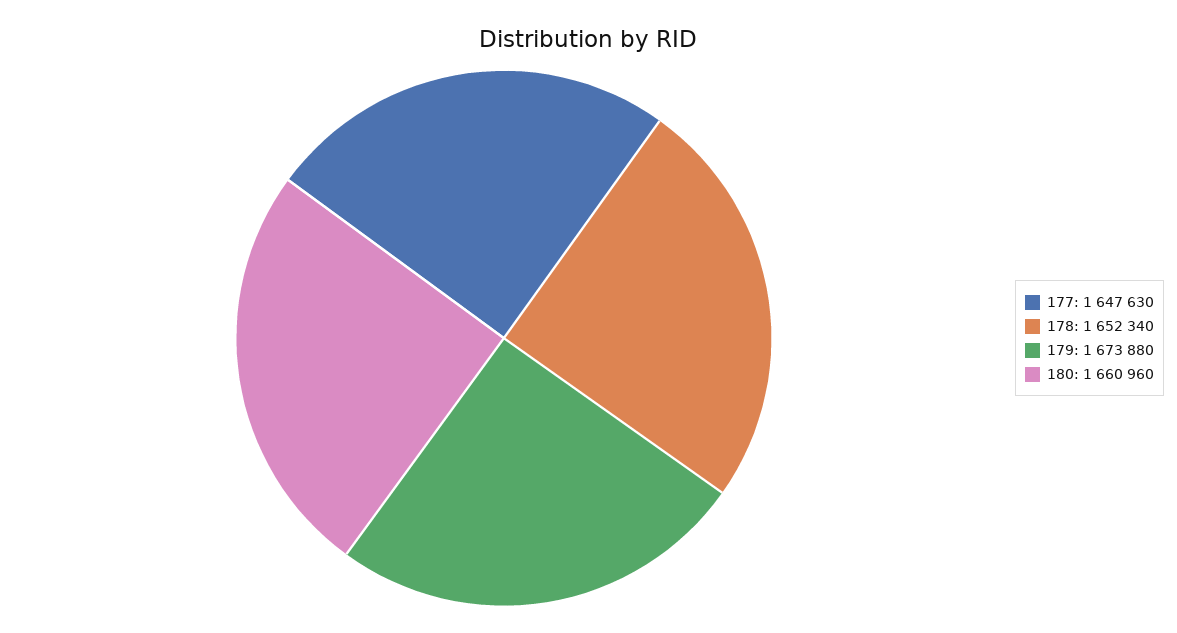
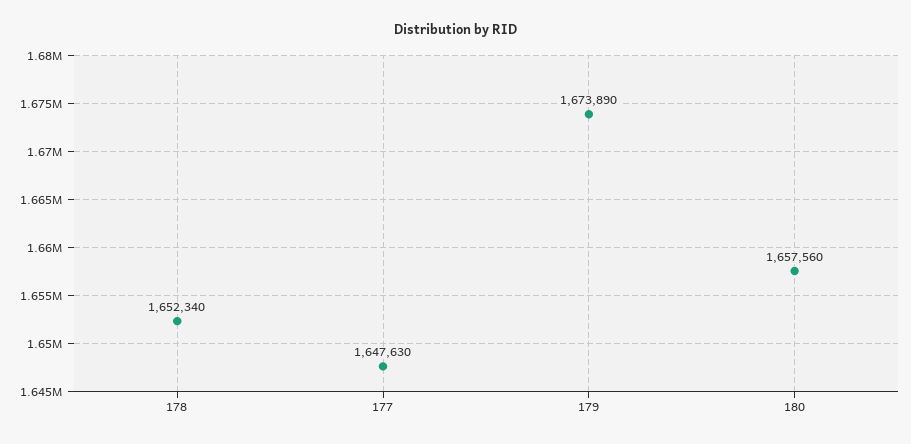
179: 1673880 -> 1673890
180: 1660960 -> 1657560

